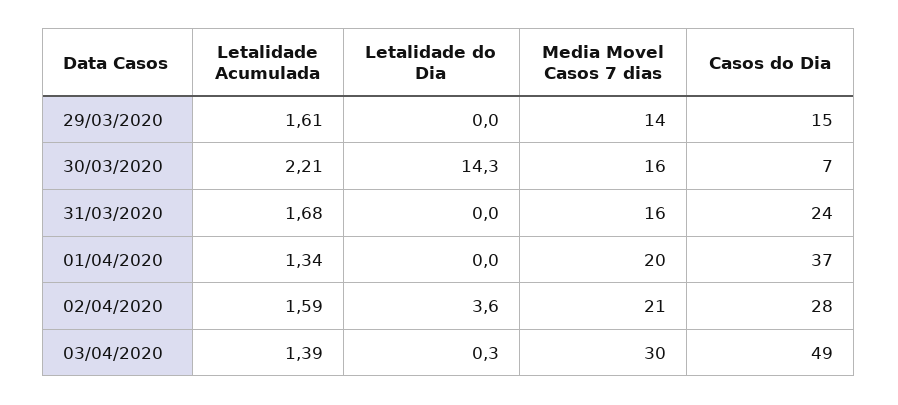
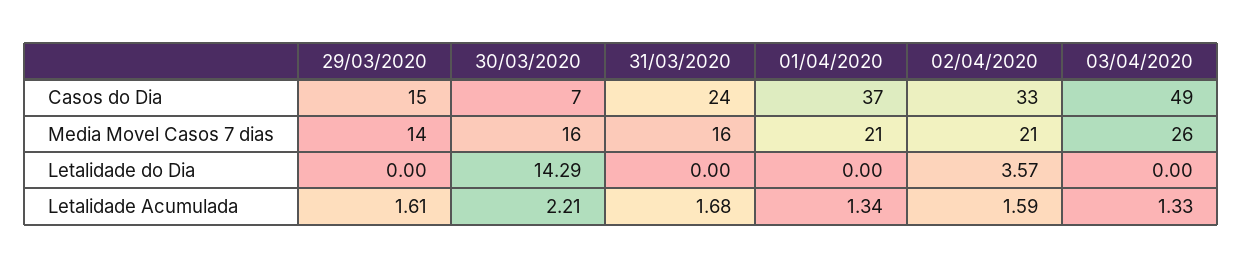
Media Movel Casos 7 dias, 01/04/2020: 20 -> 21
Casos do Dia, 02/04/2020: 28 -> 33
Letalidade Acumulada, 03/04/2020: 1.39 -> 1.33
Letalidade do Dia, 03/04/2020: 0.3 -> 0
Media Movel Casos 7 dias, 03/04/2020: 30 -> 26

